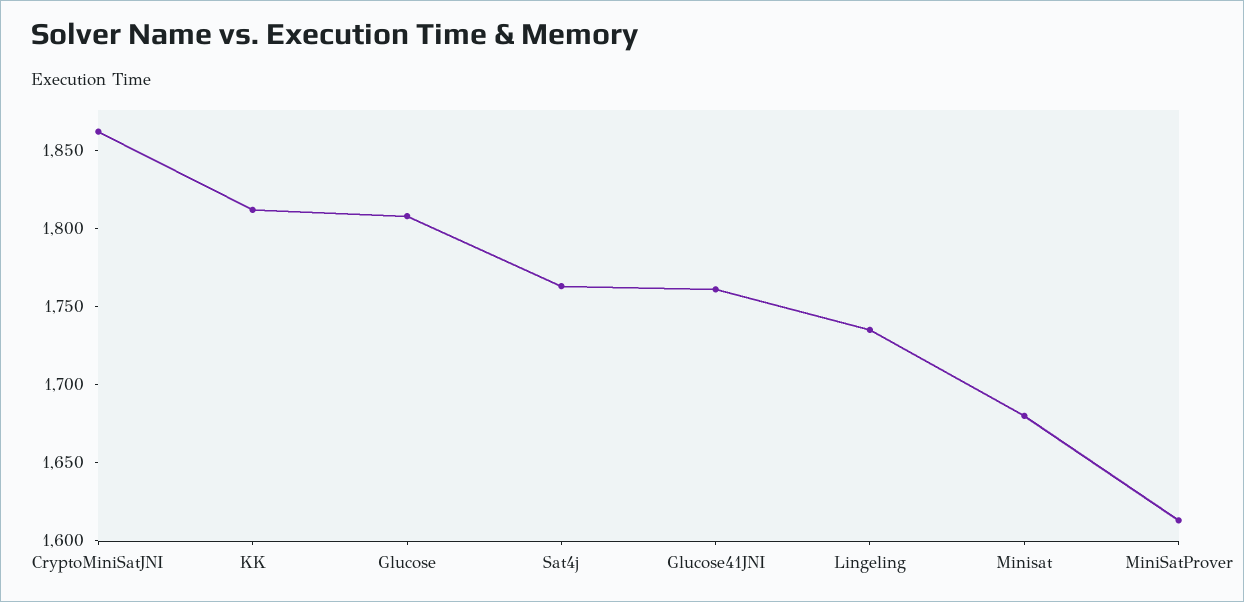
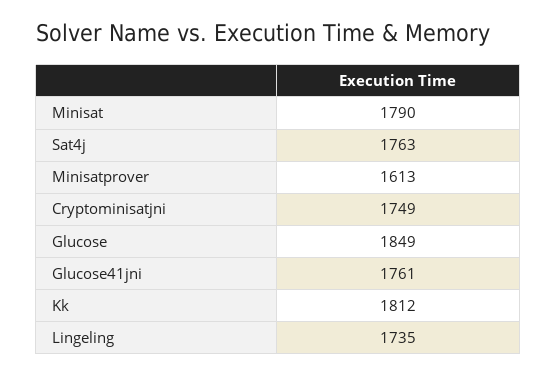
CryptoMiniSatJNI: 1860 -> 1749
Glucose: 1810 -> 1849
Minisat: 1680 -> 1790

